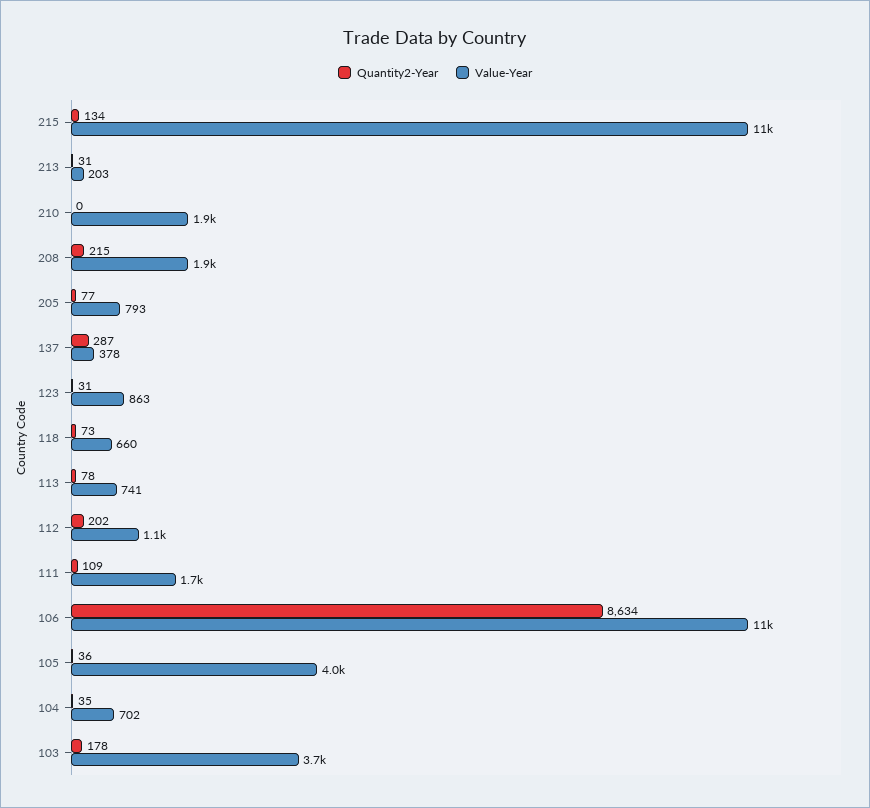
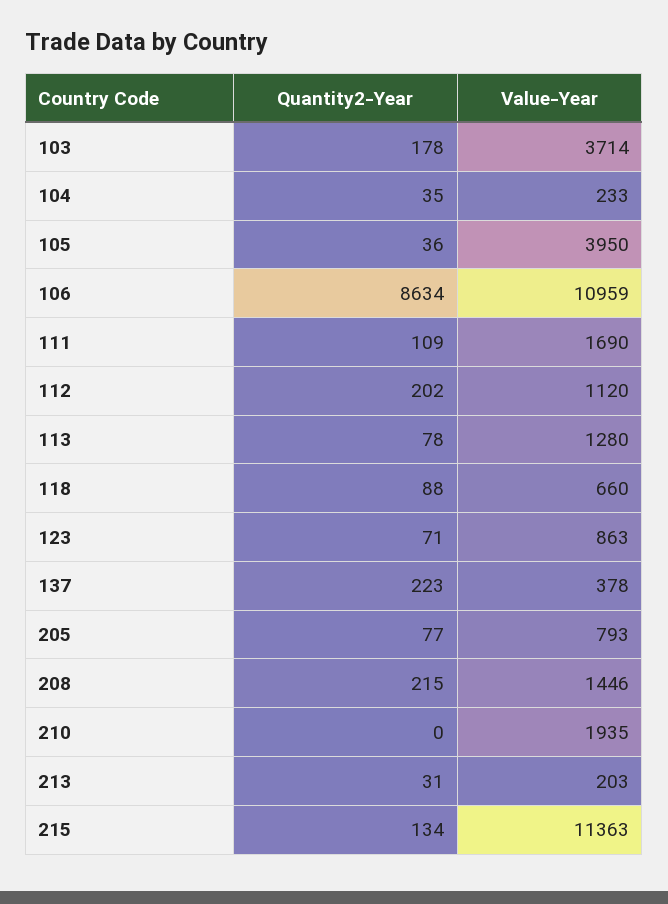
Value-Year, 208: 1900 -> 1446
Quantity2-Year, 137: 287 -> 223
Quantity2-Year, 123: 31 -> 71
Quantity2-Year, 118: 73 -> 88
Value-Year, 113: 741 -> 1280
Value-Year, 104: 702 -> 233

